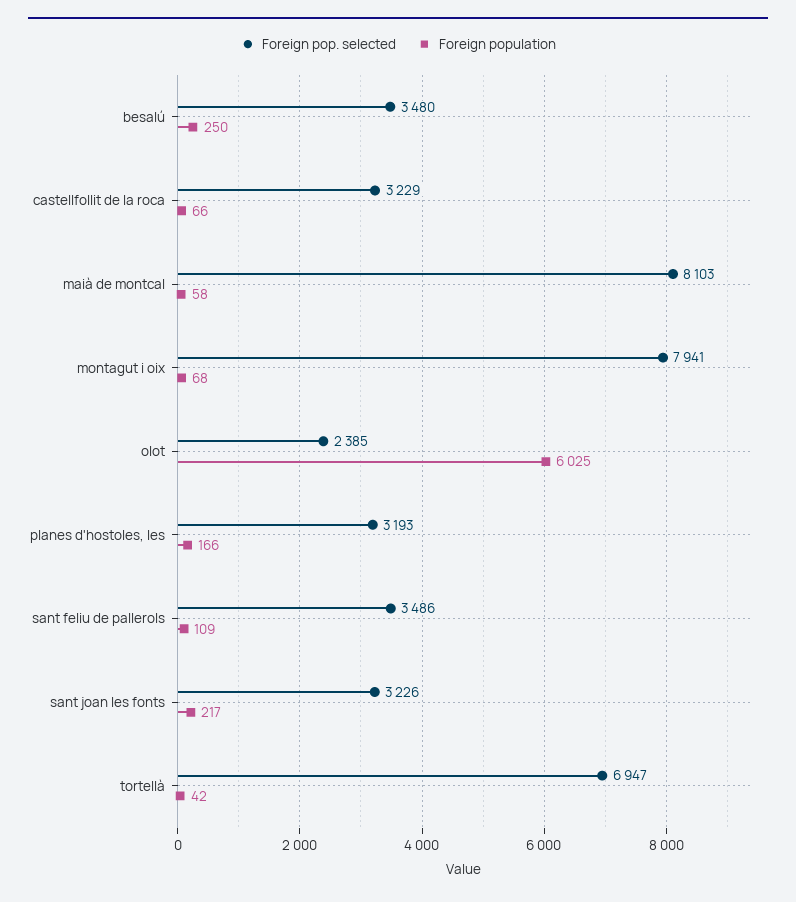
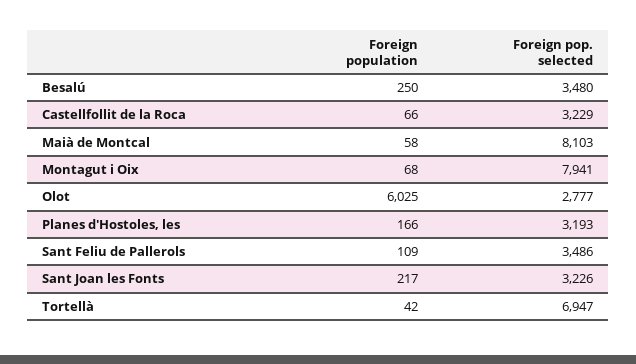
Foreign pop. selected, olot: 2385 -> 2777

